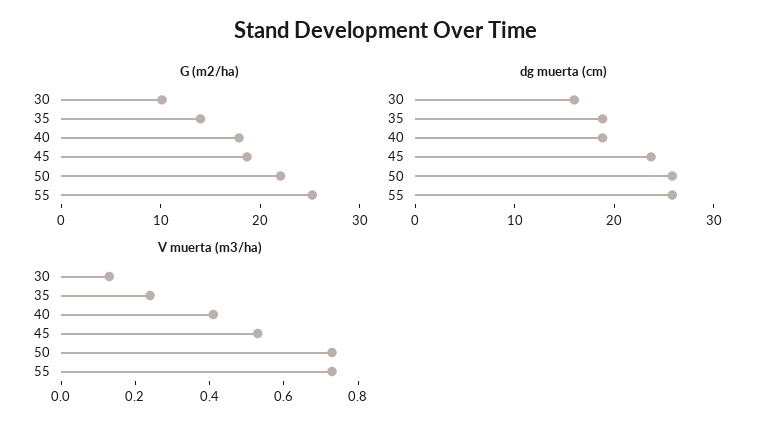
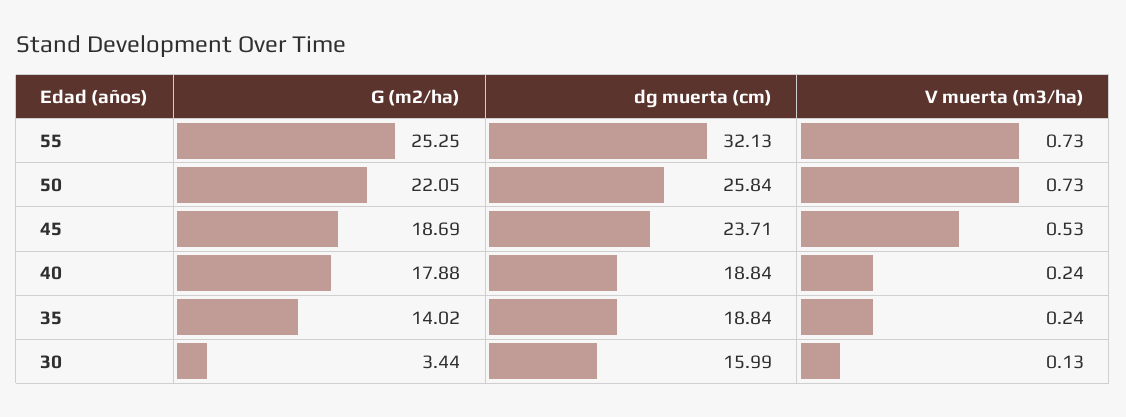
G (m2/ha), 30: 10 -> 3.44
dg muerta (cm), 55: 26 -> 32.13
V muerta (m3/ha), 40: 0.4 -> 0.24

